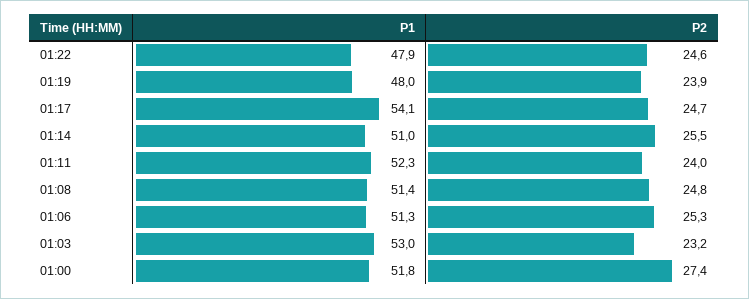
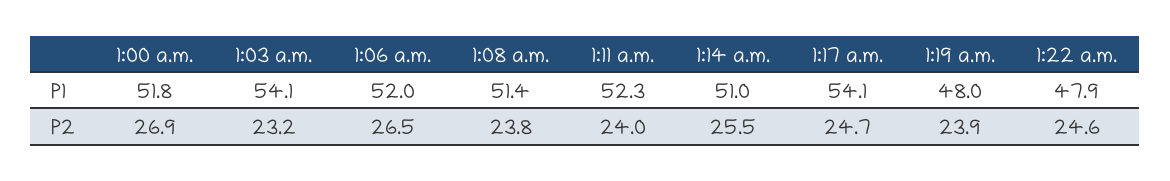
P2, 01:08: 24.8 -> 23.8
P1, 01:06: 51.3 -> 52
P2, 01:06: 25.3 -> 26.5
P1, 01:03: 53 -> 54.1
P2, 01:00: 27.4 -> 26.9

